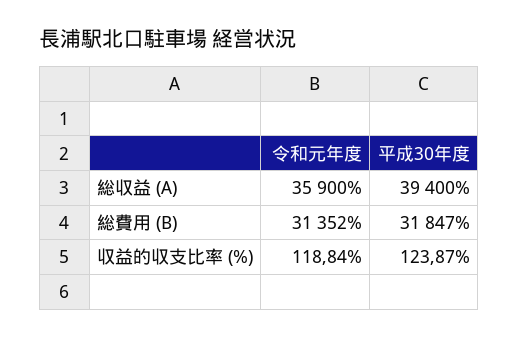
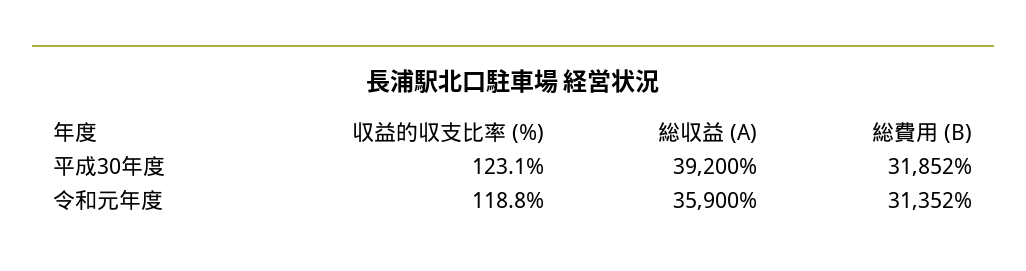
平成30年度, 総収益 (A): 39400 -> 39200
平成30年度, 総費用 (B): 31847 -> 31852
平成30年度, 収益的収支比率 (%): 123.87 -> 123.1

